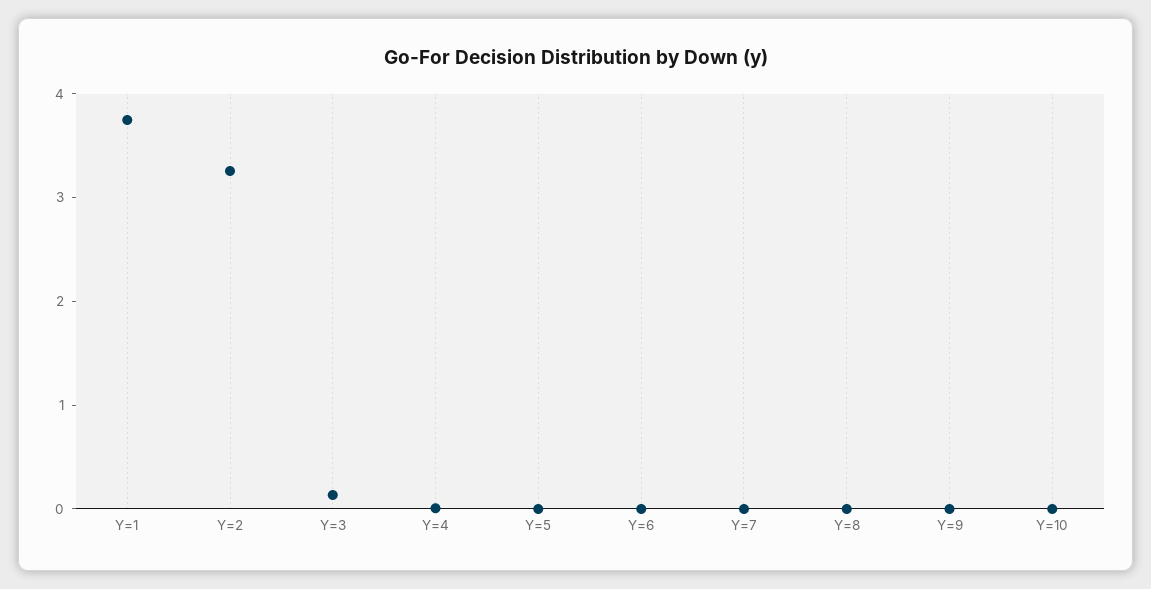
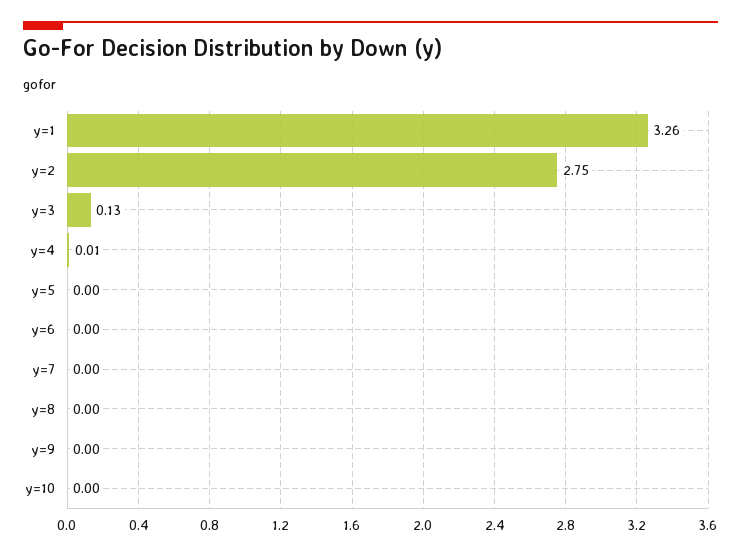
Y=1: 3.8 -> 3.26
Y=2: 3.2 -> 2.75

